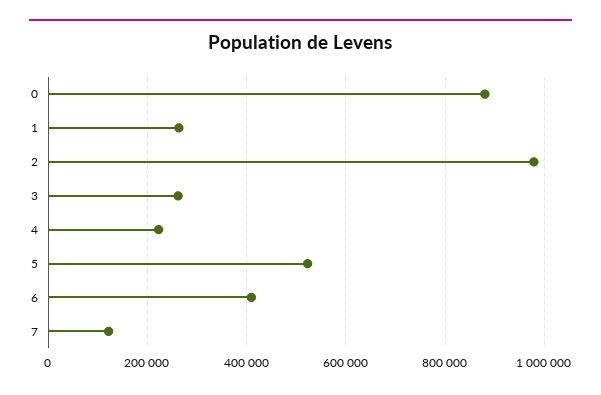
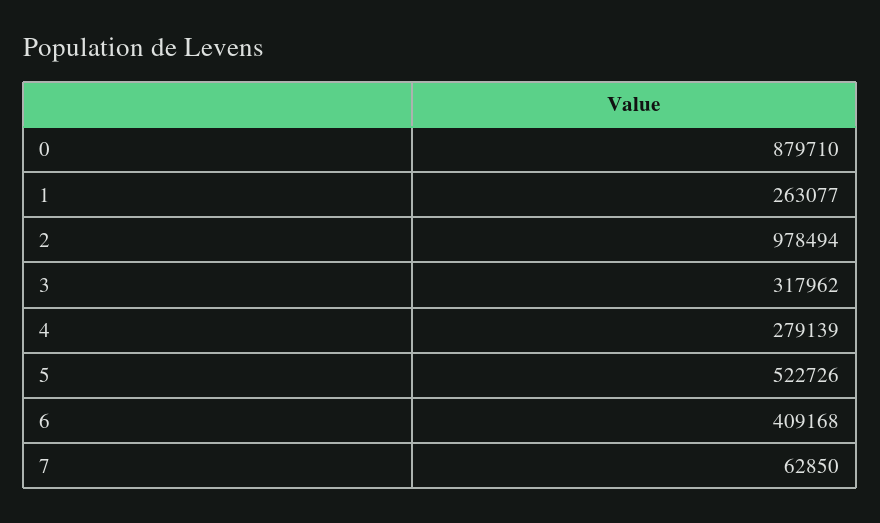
3: 260000 -> 317962
4: 220000 -> 279139
7: 120000 -> 62850

